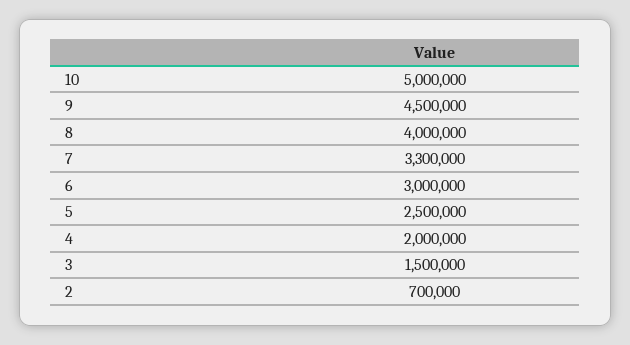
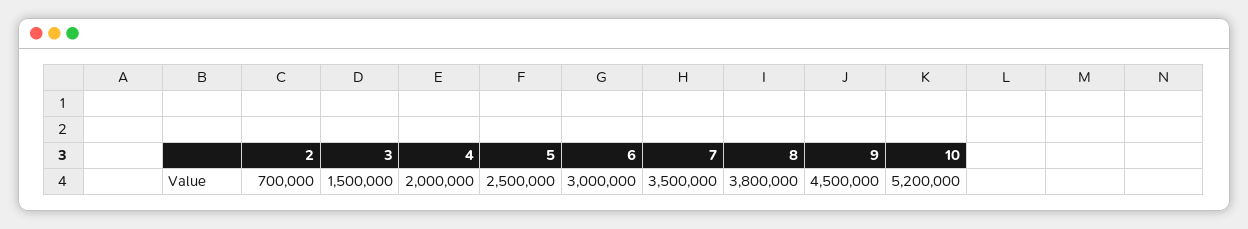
10: 5000000 -> 5200000
8: 4000000 -> 3800000
7: 3300000 -> 3500000

